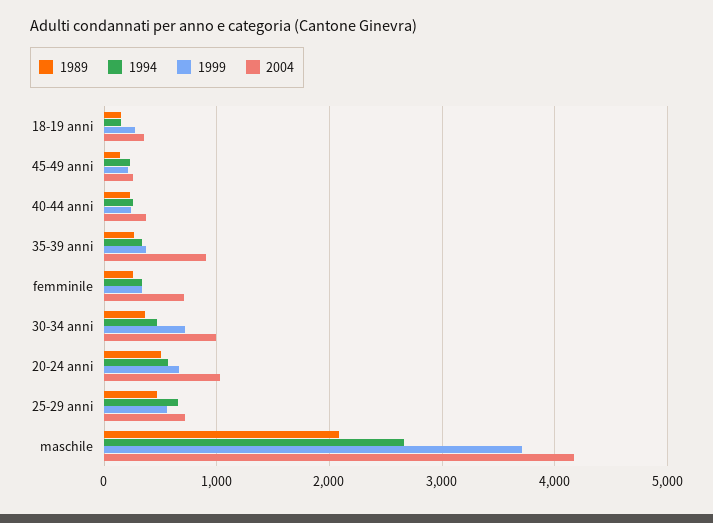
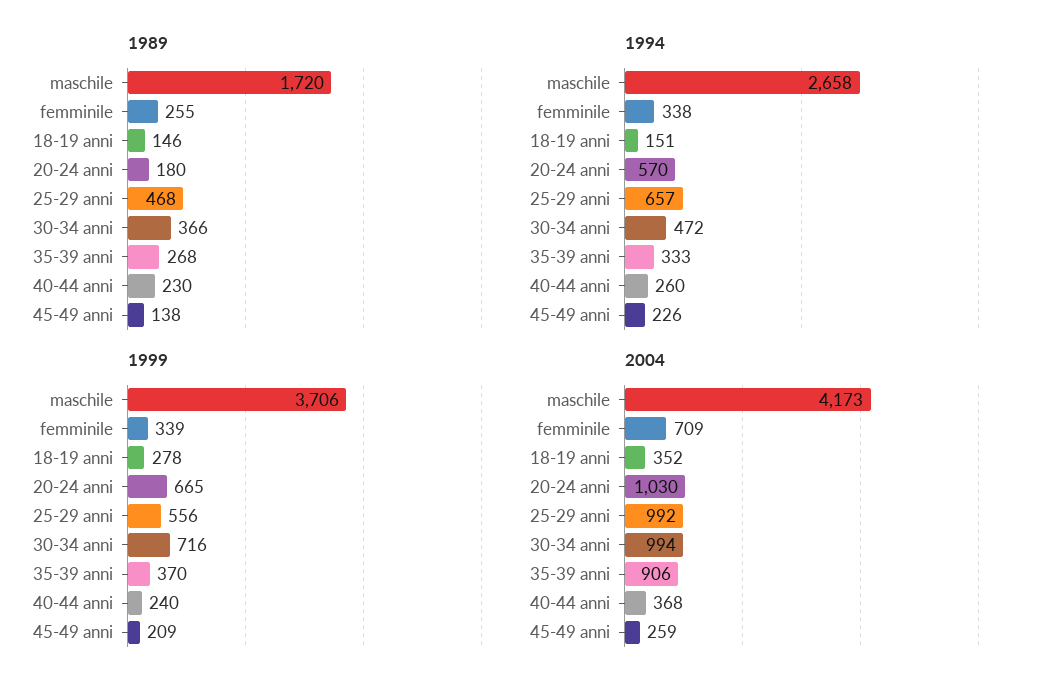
1989, 20-24 anni: 500 -> 180
2004, 25-29 anni: 700 -> 992
1989, maschile: 2100 -> 1720

